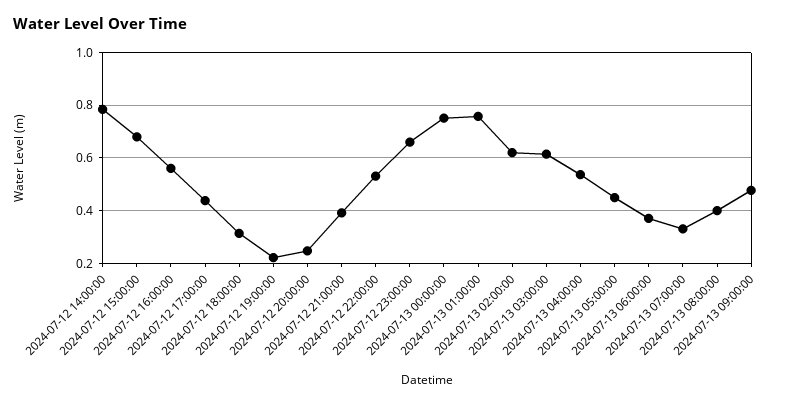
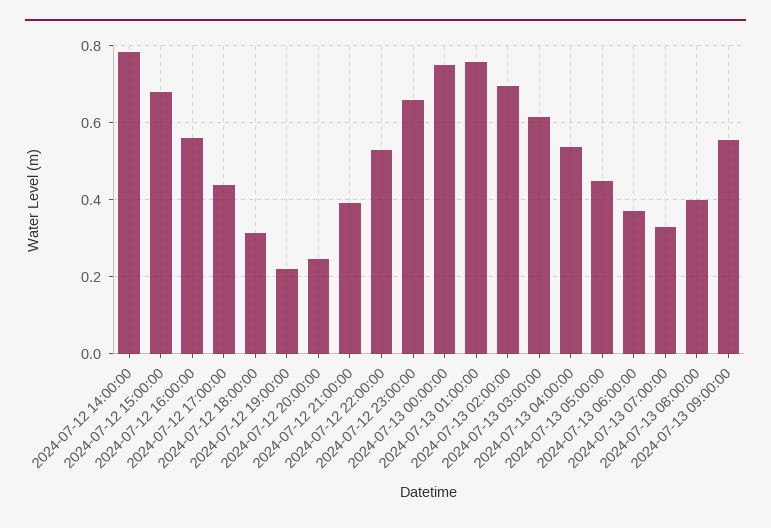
2024-07-13 02:00:00: 0.625 -> 0.7
2024-07-13 09:00:00: 0.475 -> 0.56

